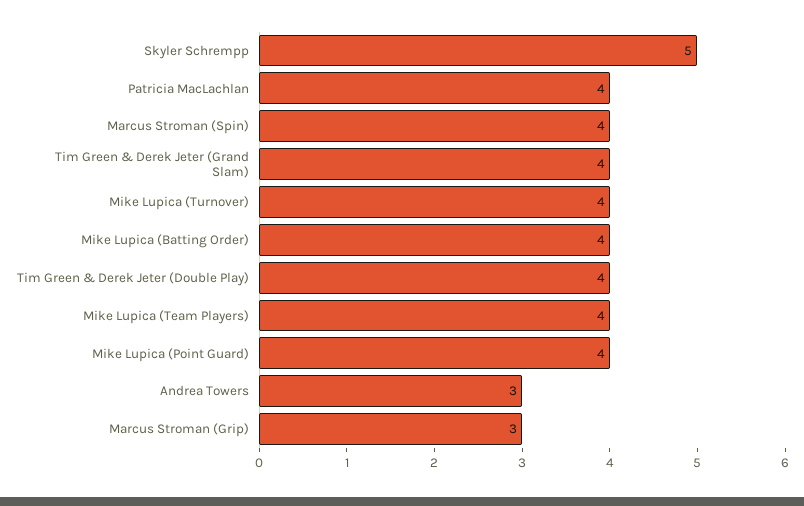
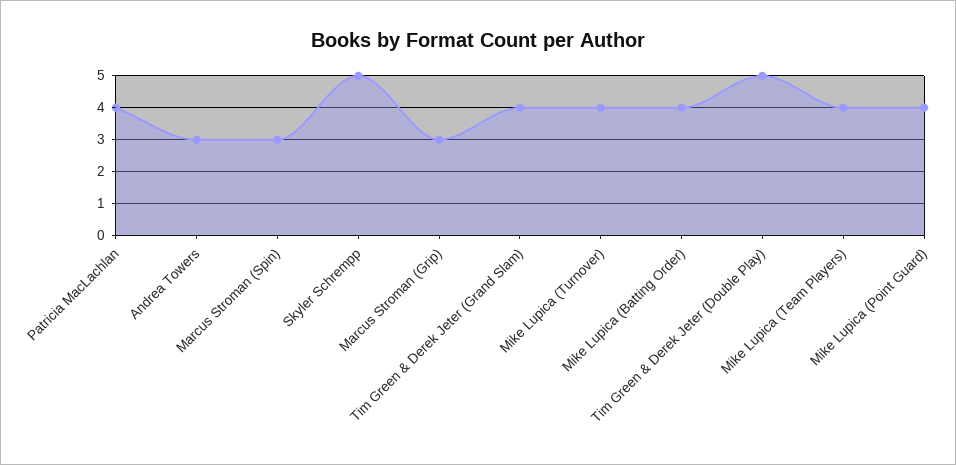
Marcus Stroman (Spin): 4 -> 3
Tim Green & Derek Jeter (Double Play): 4 -> 5

